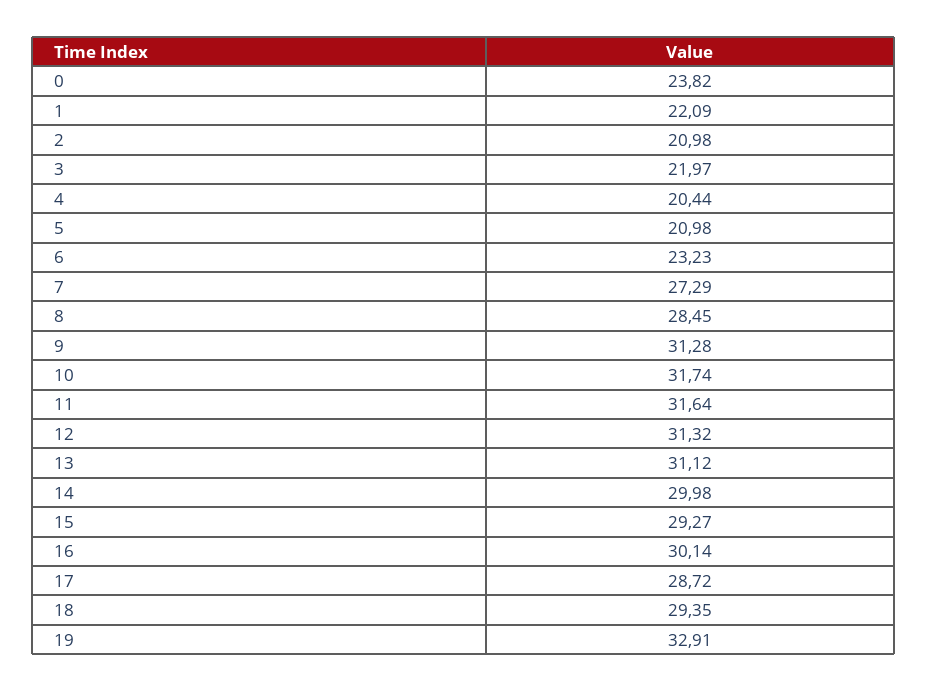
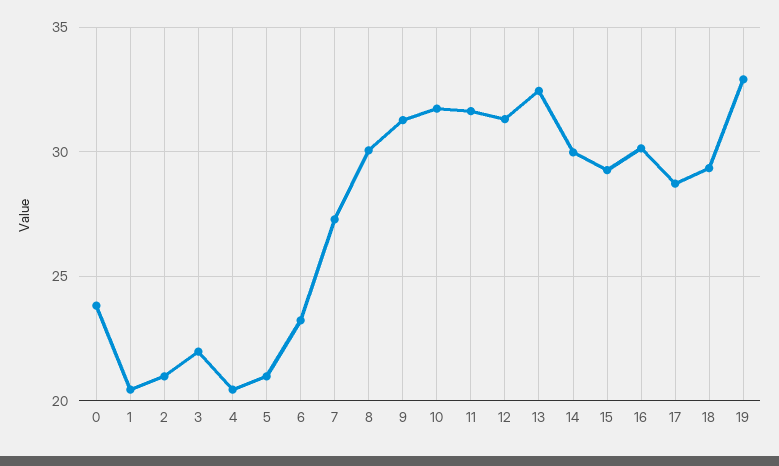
1: 22.09 -> 20.5
8: 28.45 -> 30
13: 31.12 -> 32.5

